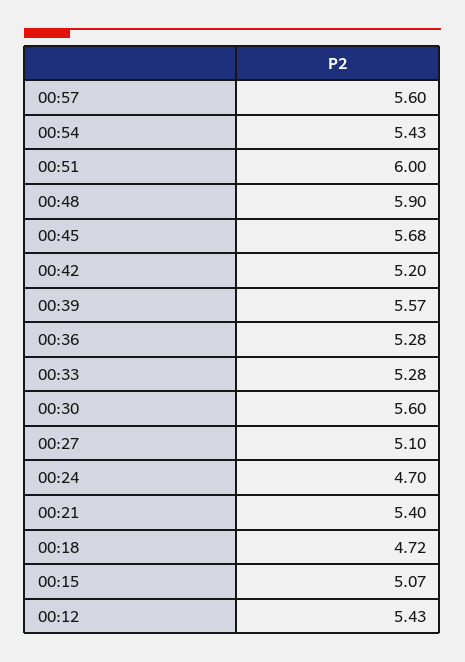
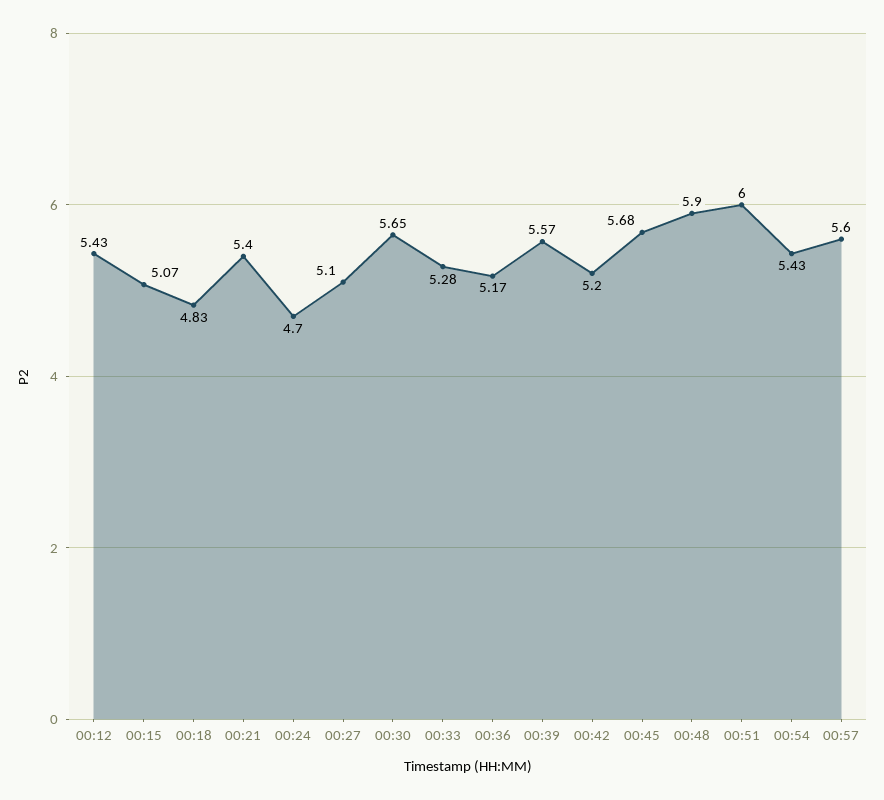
00:36: 5.28 -> 5.17
00:30: 5.6 -> 5.65
00:18: 4.72 -> 4.83

